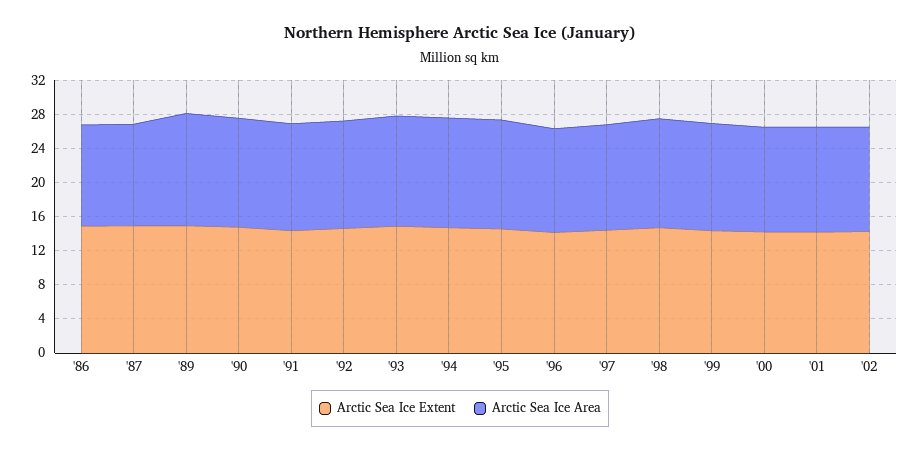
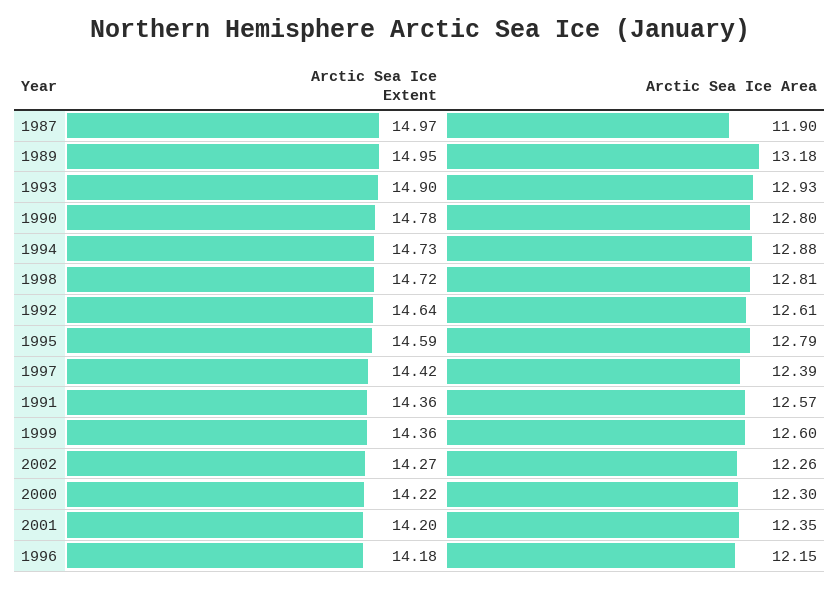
Arctic Sea Ice Extent, '86: 15 -> none
Arctic Sea Ice Area, '86: 12 -> none

